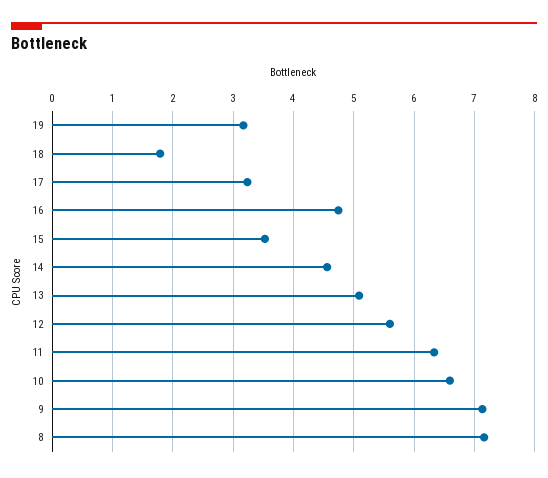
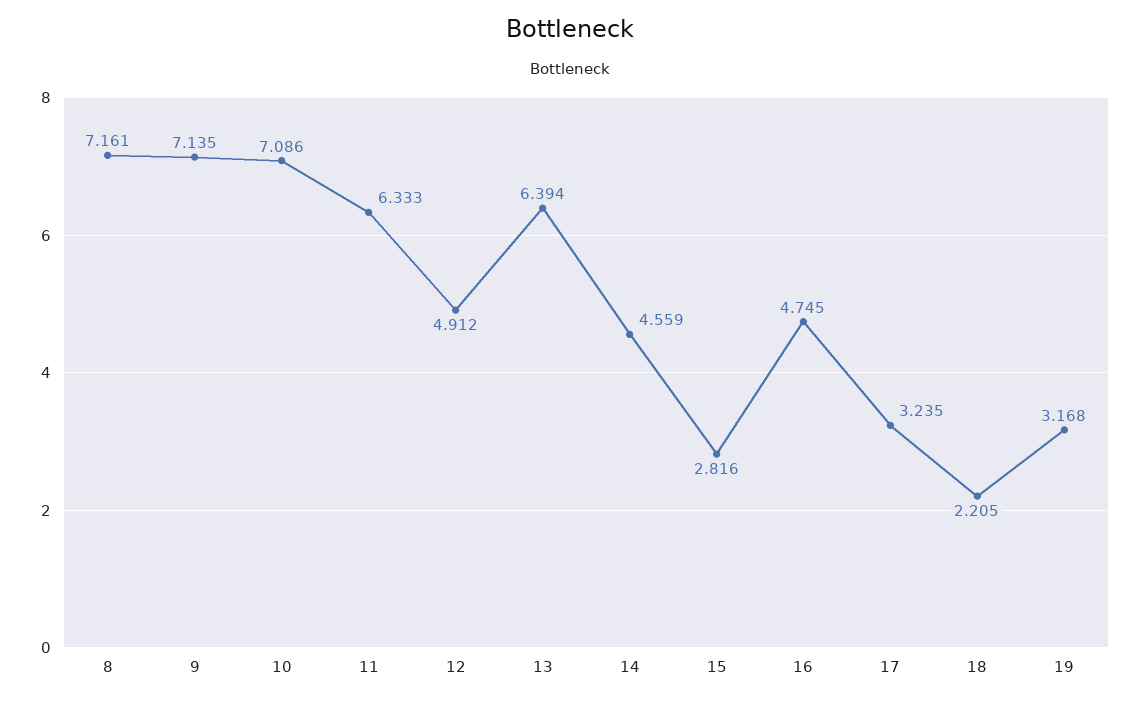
18: 1.8 -> 2.205
15: 3.5 -> 2.816
13: 5.1 -> 6.394
12: 5.6 -> 4.912
10: 6.6 -> 7.086

